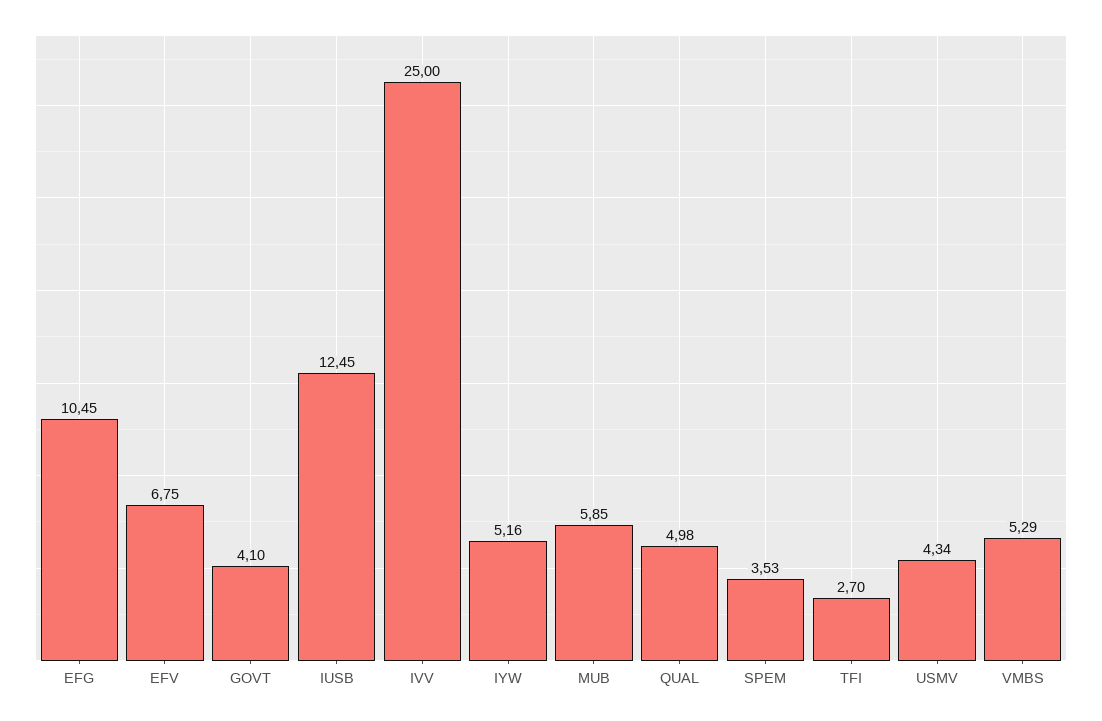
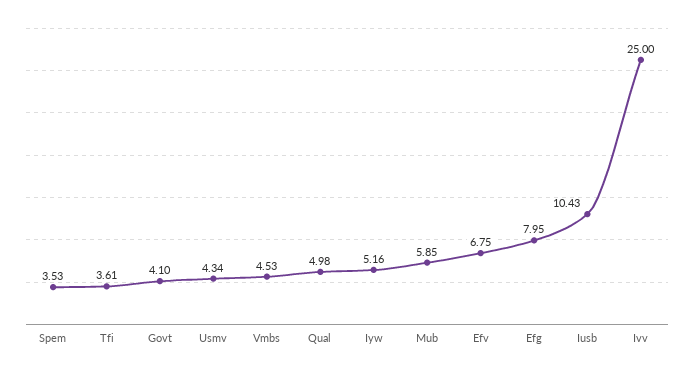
EFG: 10.45 -> 7.95
IUSB: 12.45 -> 10.43
TFI: 2.7 -> 3.61
VMBS: 5.29 -> 4.53

